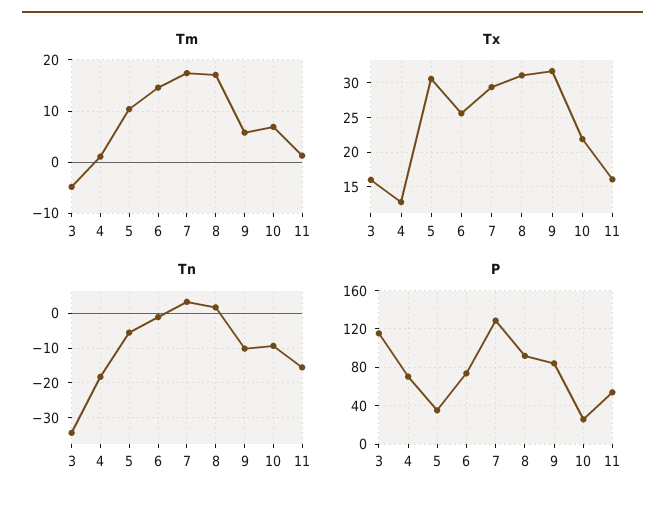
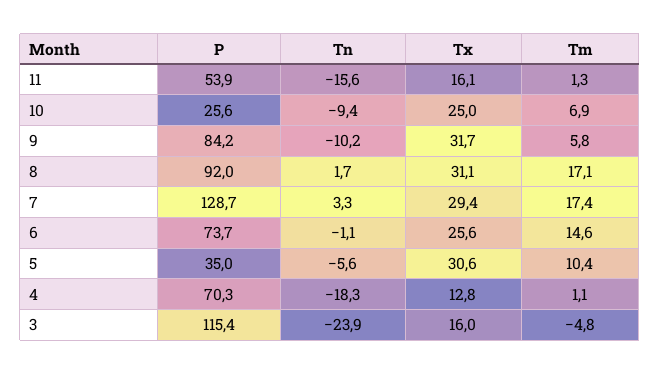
Tx, 10: 22 -> 25
Tn, 3: -34 -> -23.9

